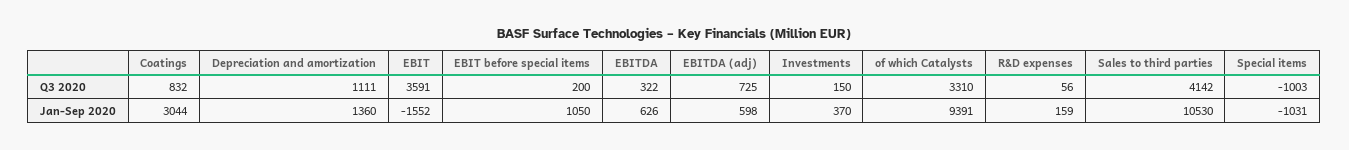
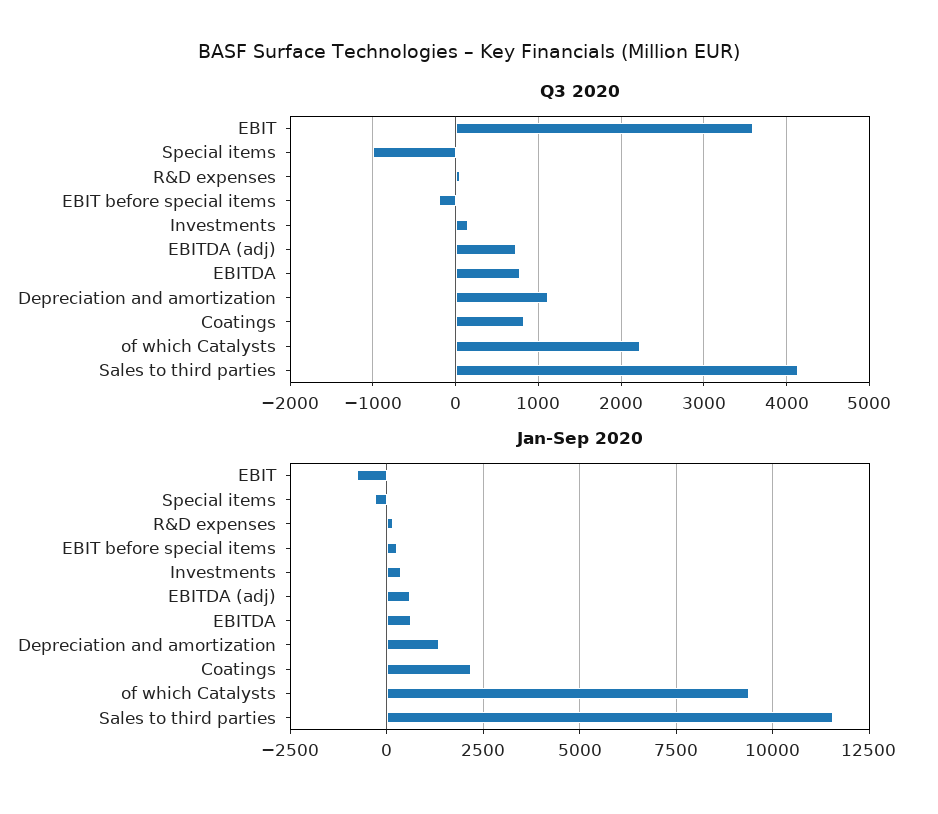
Q3 2020, EBIT before special items: 200 -> -200
Q3 2020, EBITDA: 322 -> 800
Q3 2020, of which Catalysts: 3310 -> 2200
Jan-Sep 2020, Coatings: 3044 -> 2250
Jan-Sep 2020, EBIT: -1552 -> -750
Jan-Sep 2020, EBIT before special items: 1050 -> 250
Jan-Sep 2020, Sales to third parties: 10530 -> 11500
Jan-Sep 2020, Special items: -1031 -> -250

